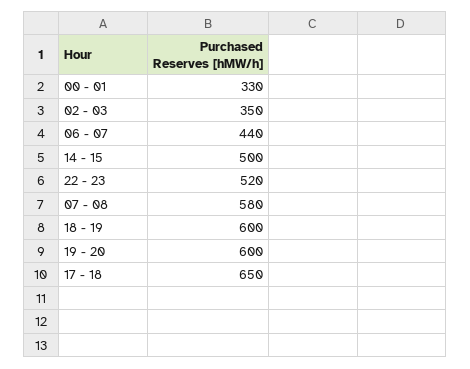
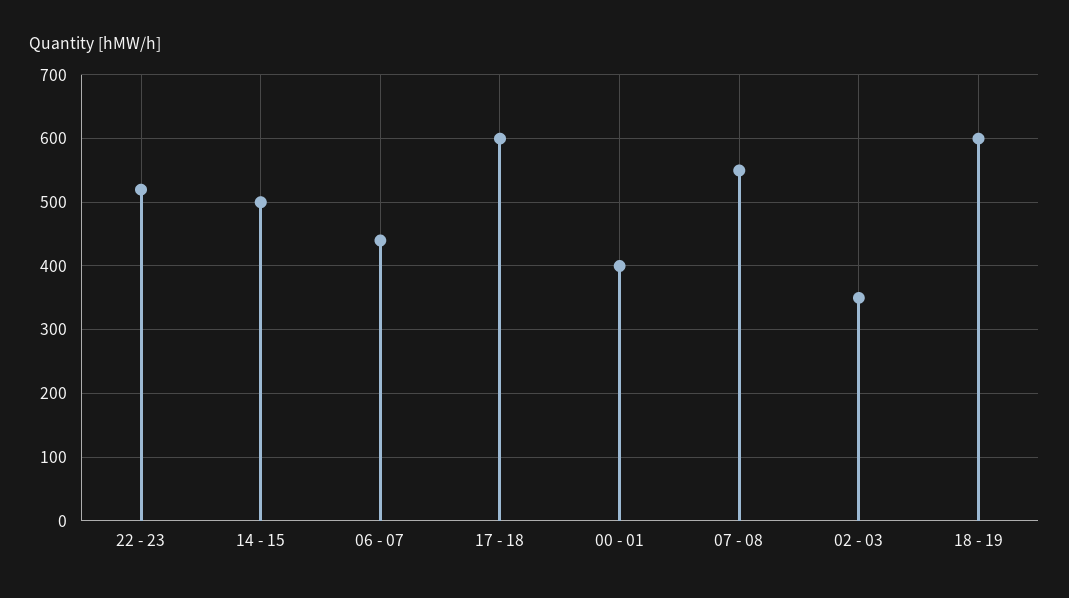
00 - 01: 330 -> 400
07 - 08: 580 -> 550
19 - 20: 600 -> none
17 - 18: 650 -> 600

